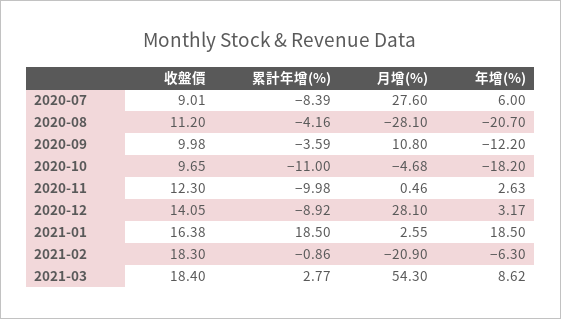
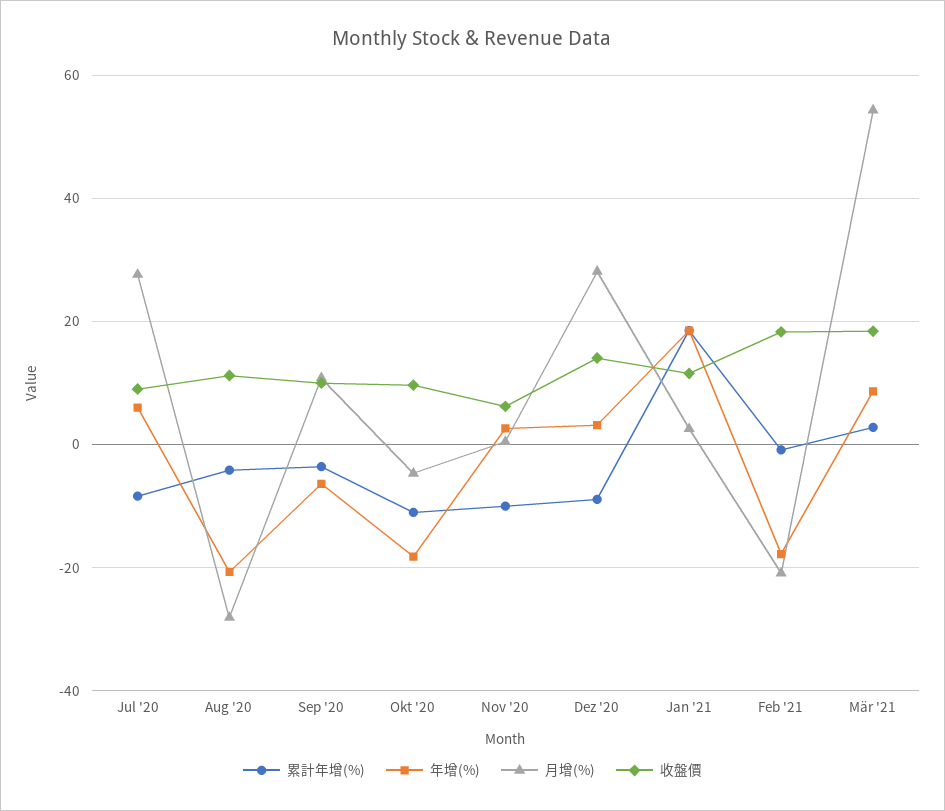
年增(%), 2020-09: -12.2 -> -6
收盤價, 2020-11: 12.3 -> 6
收盤價, 2021-01: 16.38 -> 12
年增(%), 2021-02: -6.3 -> -18

